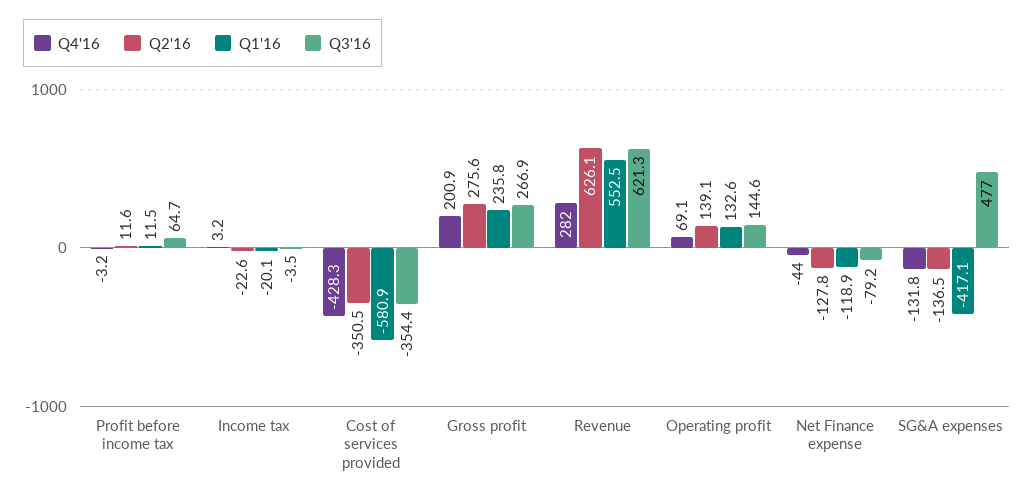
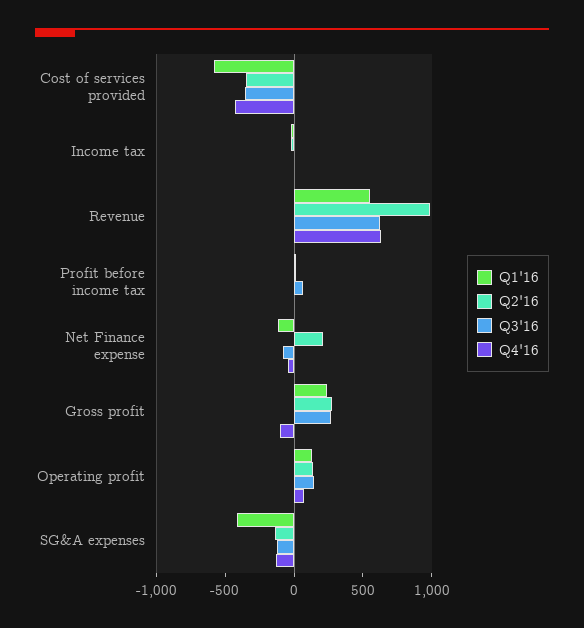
Q4'16, Gross profit: 200.9 -> -100
Q4'16, Revenue: 282 -> 600
Q2'16, Revenue: 626.1 -> 1000
Q2'16, Net Finance expense: -127.8 -> 200
Q3'16, SG&A expenses: 477 -> -100

